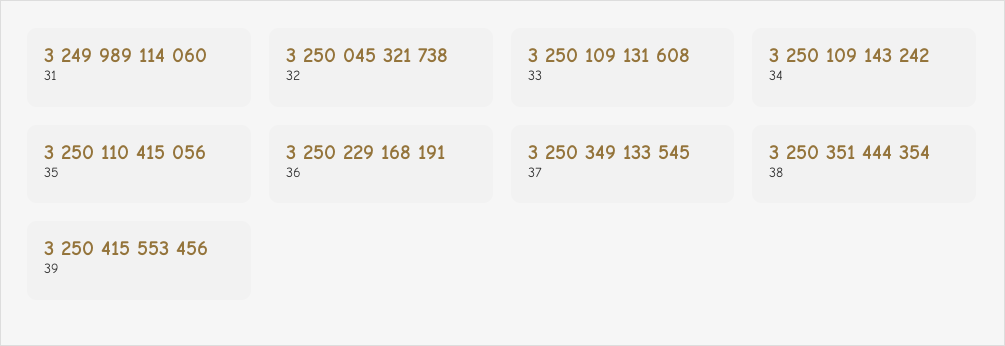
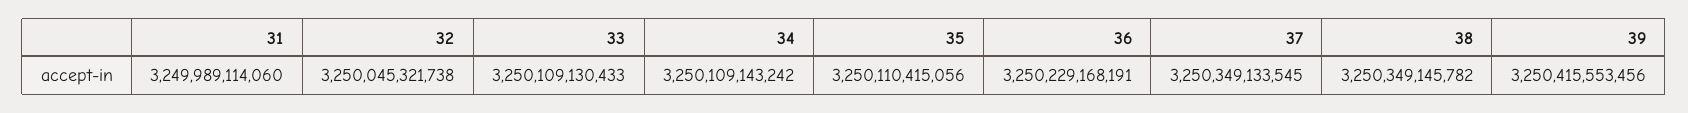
33: 3250109131608 -> 3250109130433
38: 3250351444354 -> 3250349145782

